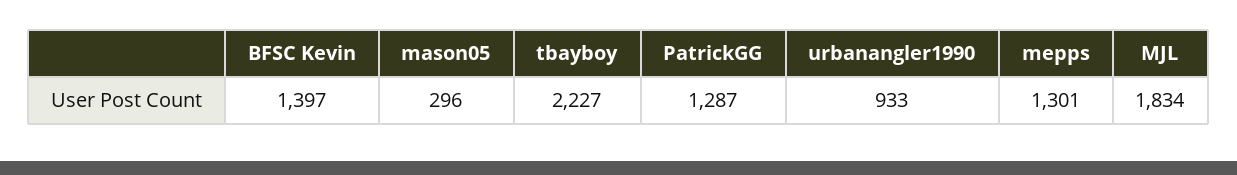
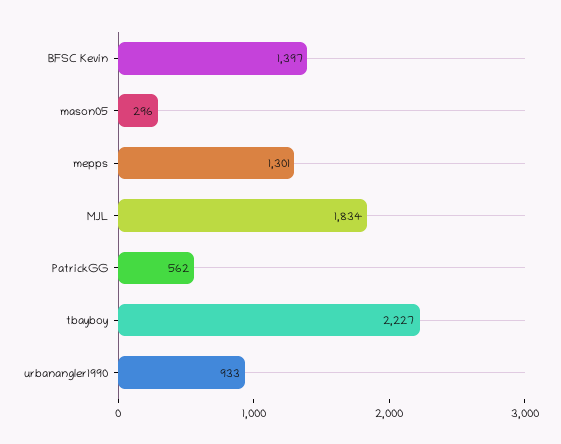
PatrickGG: 1287 -> 562

